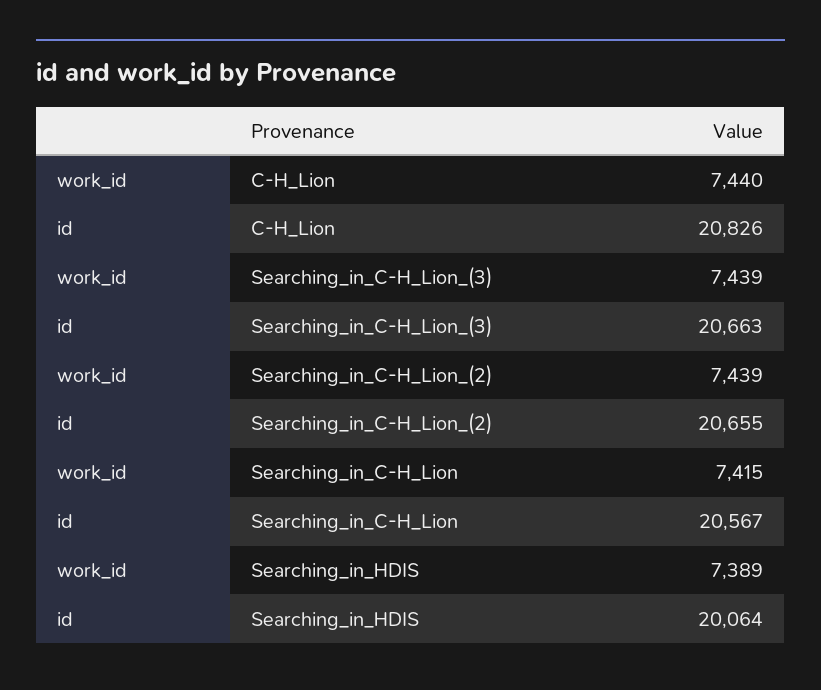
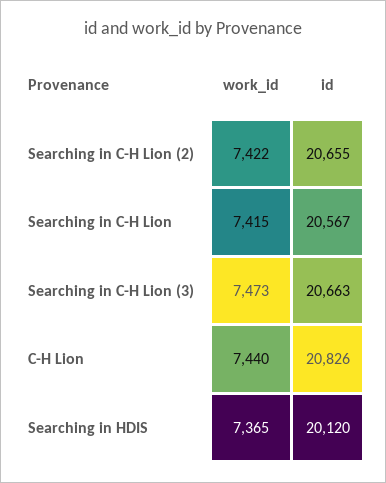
work_id, Searching_in_C-H_Lion_(3): 7439 -> 7473
work_id, Searching_in_C-H_Lion_(2): 7439 -> 7422
work_id, Searching_in_HDIS: 7389 -> 7365
id, Searching_in_HDIS: 20064 -> 20120

